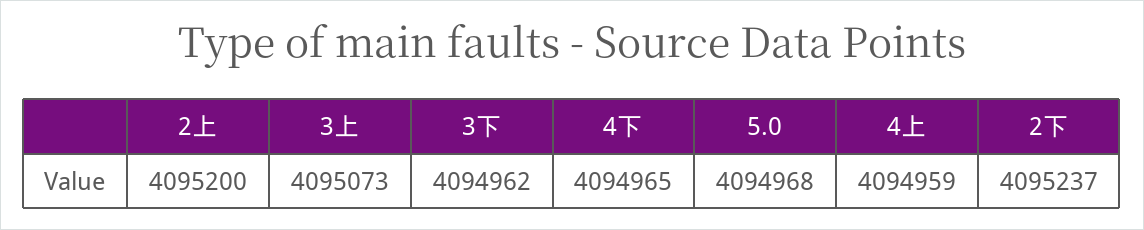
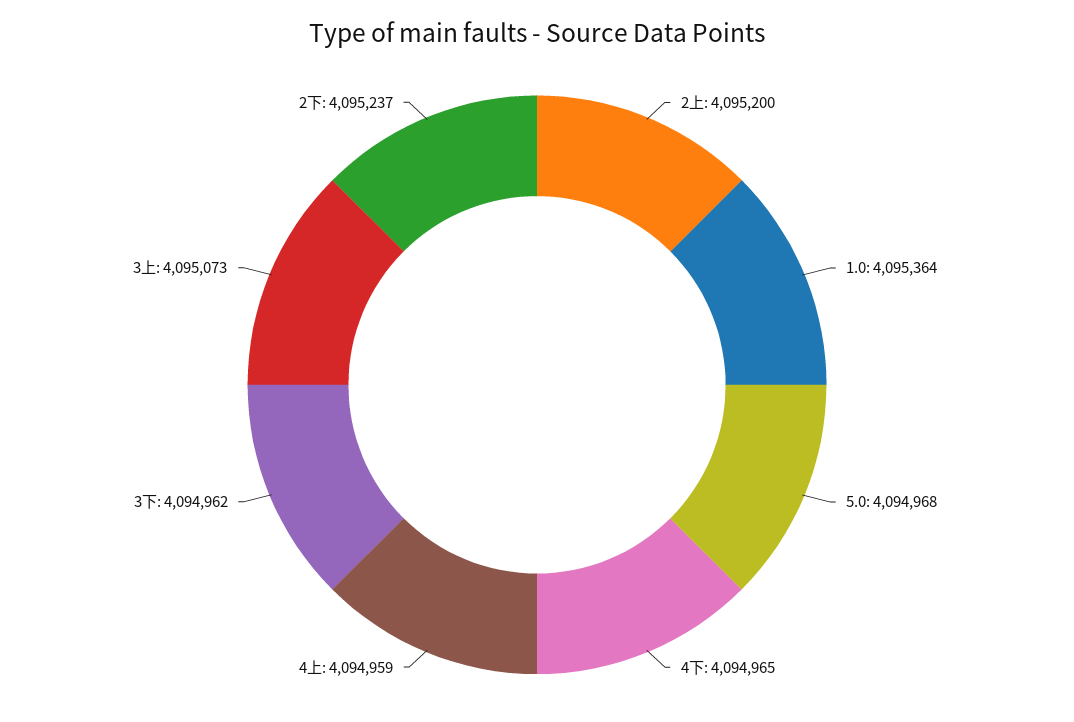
1.0: none -> 4095364

